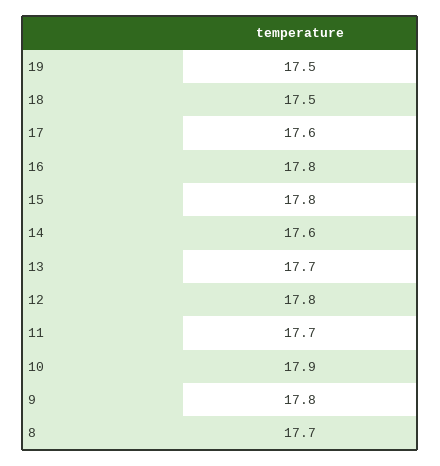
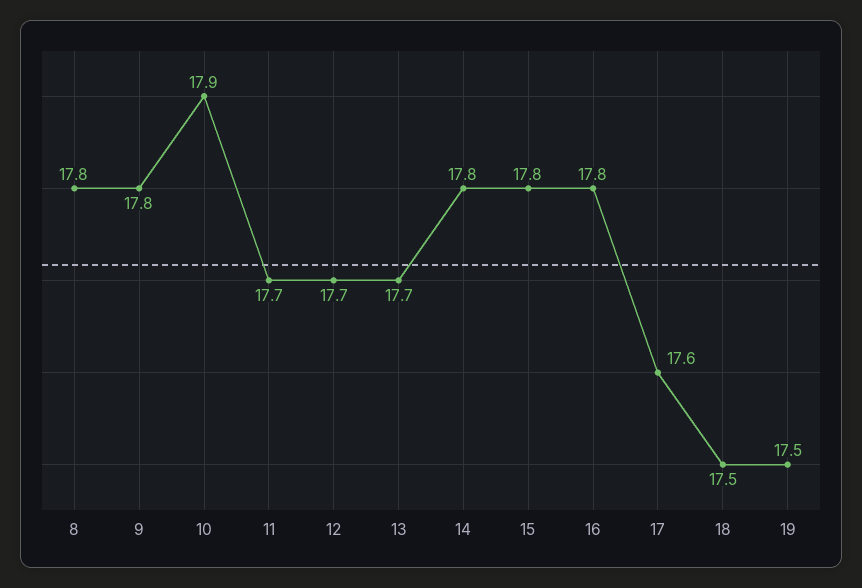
14: 17.6 -> 17.8
12: 17.8 -> 17.7
8: 17.7 -> 17.8

